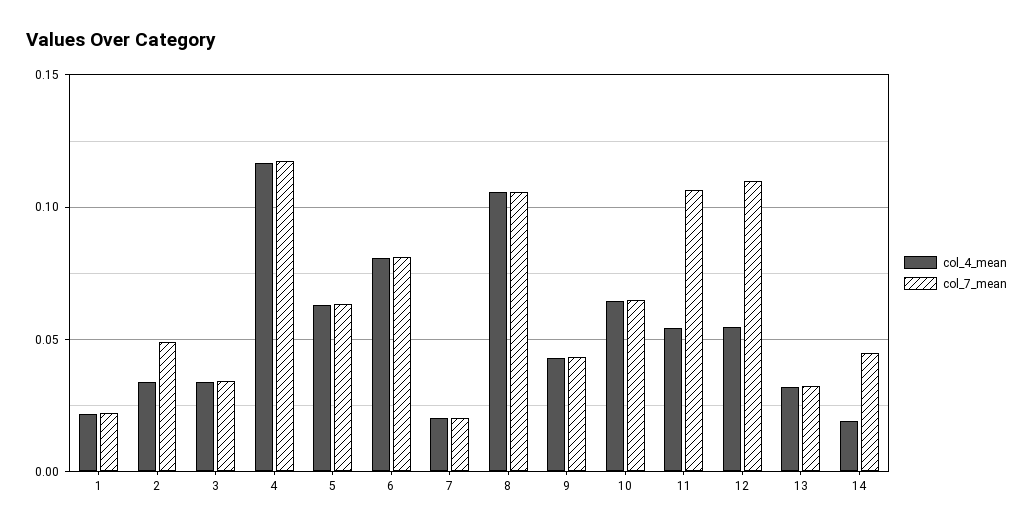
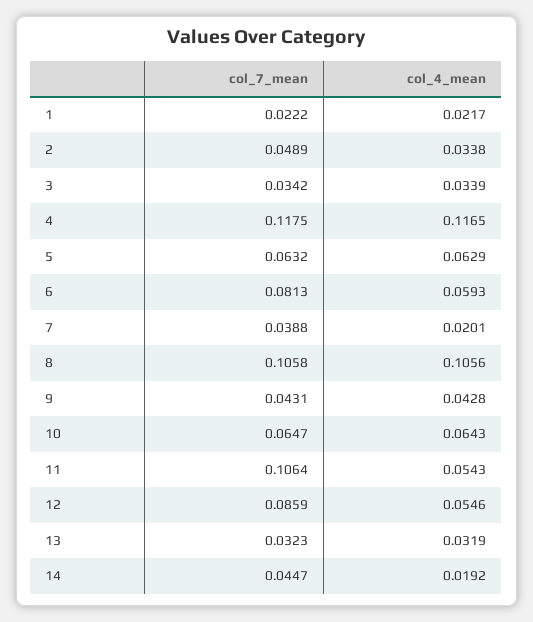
col_4_mean, 6: 0.08 -> 0.0593
col_7_mean, 7: 0.02 -> 0.0388
col_7_mean, 12: 0.11 -> 0.0859

